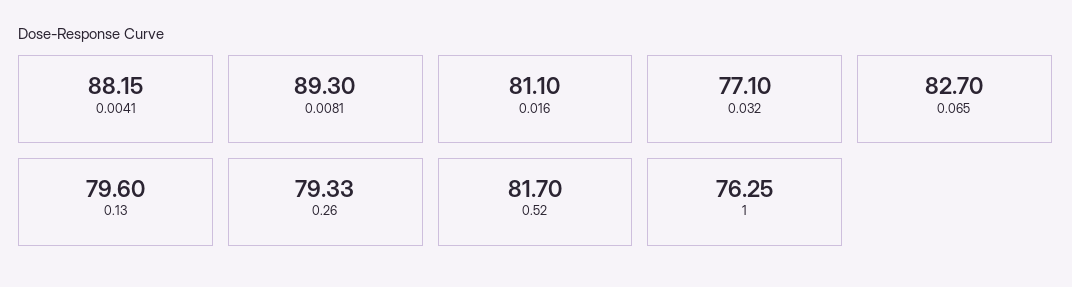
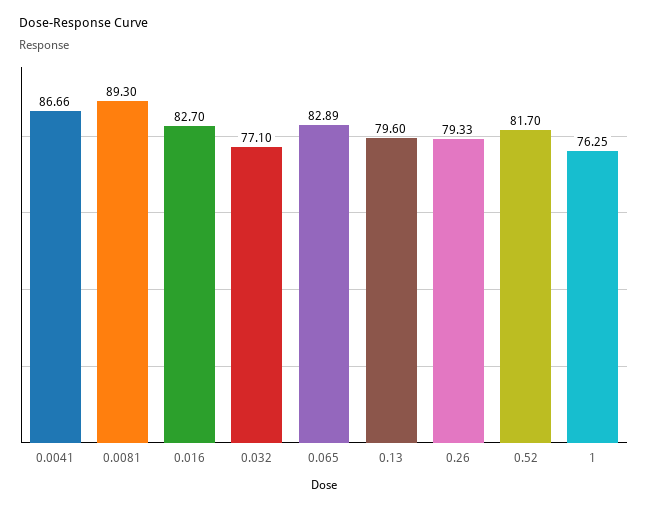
0.0041: 88.15 -> 86.66
0.016: 81.1 -> 82.7
0.065: 82.7 -> 82.89

